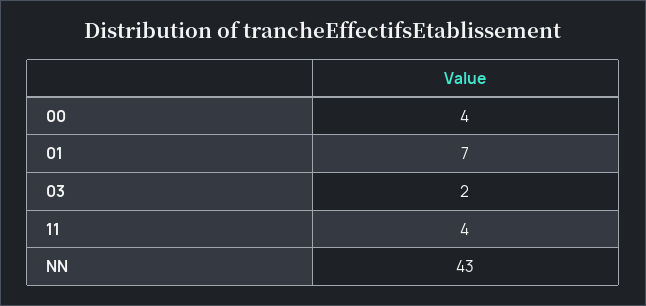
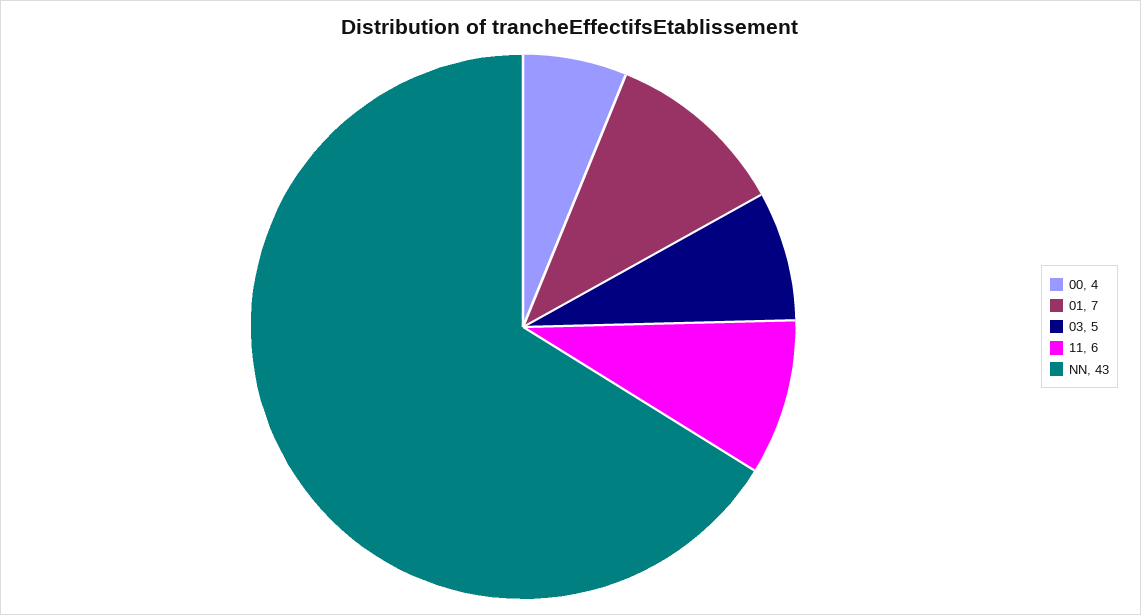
03: 2 -> 5
11: 4 -> 6

